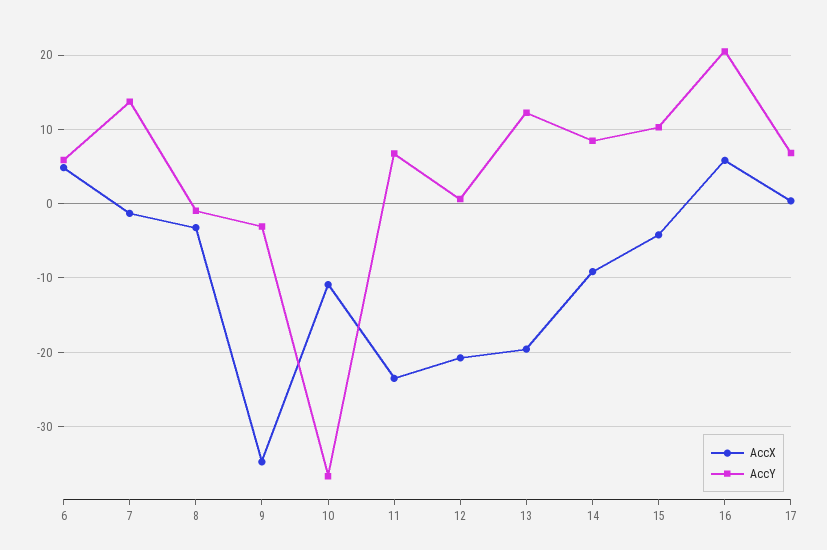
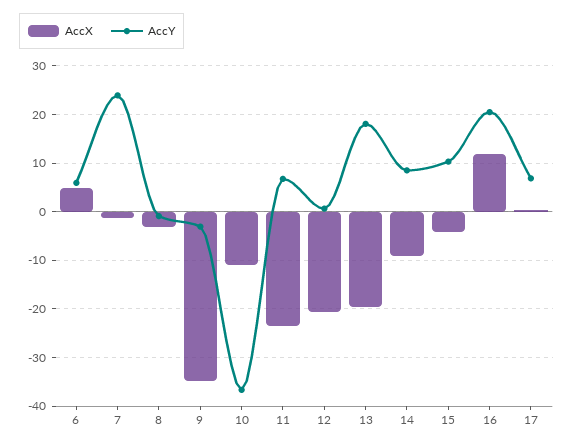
AccY, 7: 14 -> 24
AccY, 13: 12 -> 18
AccX, 16: 6 -> 12

